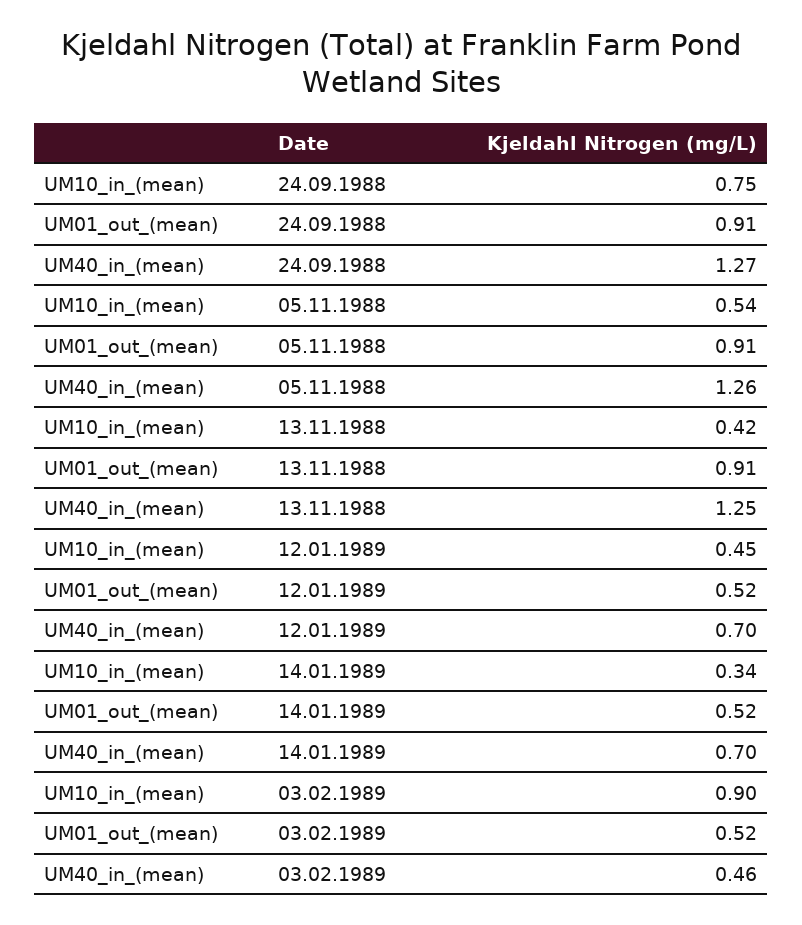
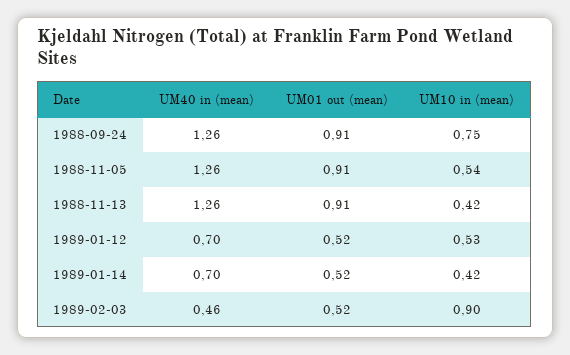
UM40_in_(mean), 24.09.1988: 1.27 -> 1.26
UM40_in_(mean), 13.11.1988: 1.25 -> 1.26
UM10_in_(mean), 12.01.1989: 0.45 -> 0.53
UM10_in_(mean), 14.01.1989: 0.34 -> 0.42

